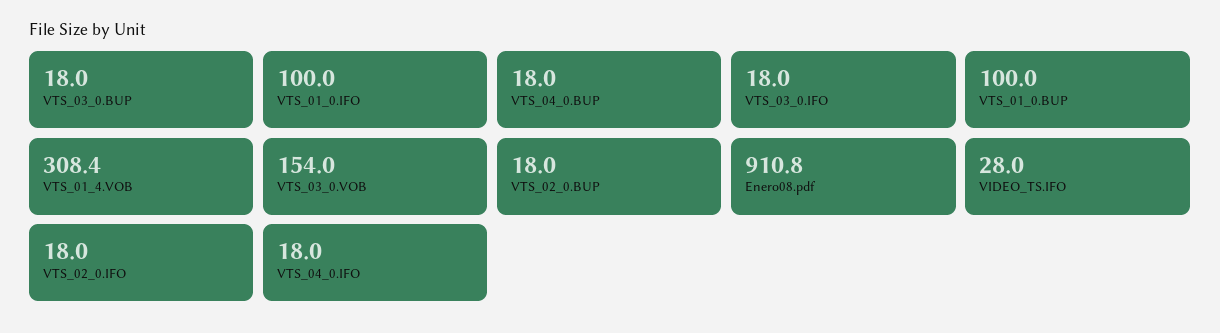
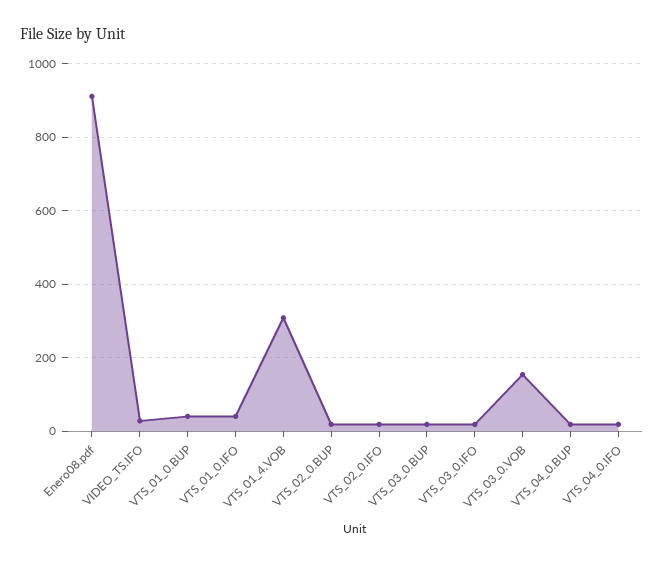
VTS_01_0.IFO: 100 -> 40
VTS_01_0.BUP: 100 -> 40

